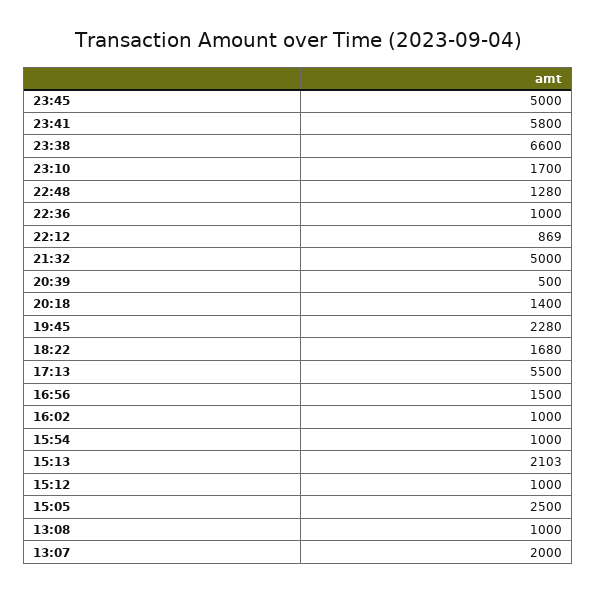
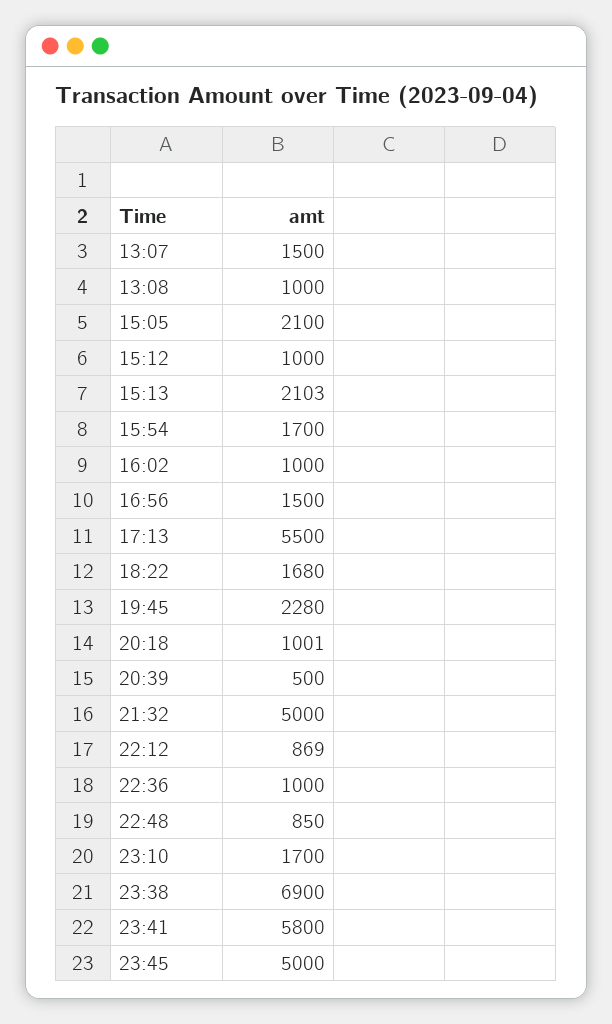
23:38: 6600 -> 6900
22:48: 1280 -> 850
20:18: 1400 -> 1001
15:54: 1000 -> 1700
15:05: 2500 -> 2100
13:07: 2000 -> 1500

